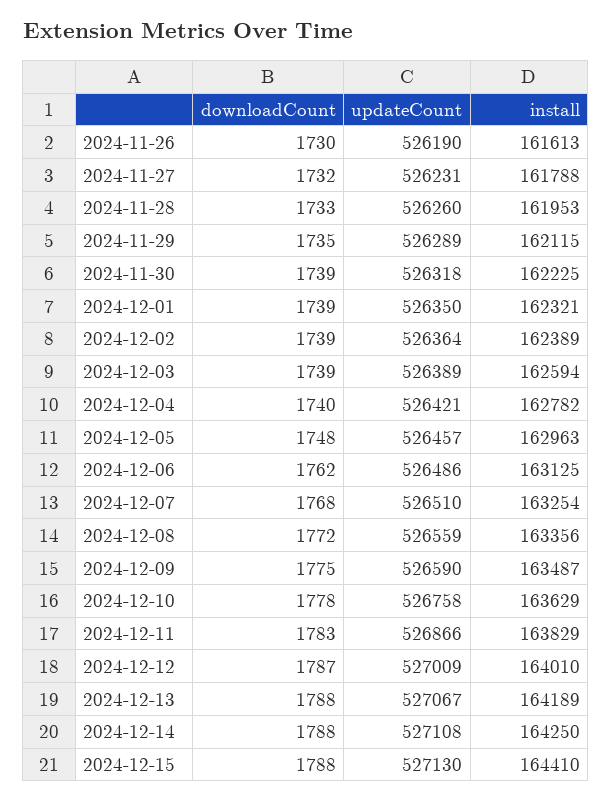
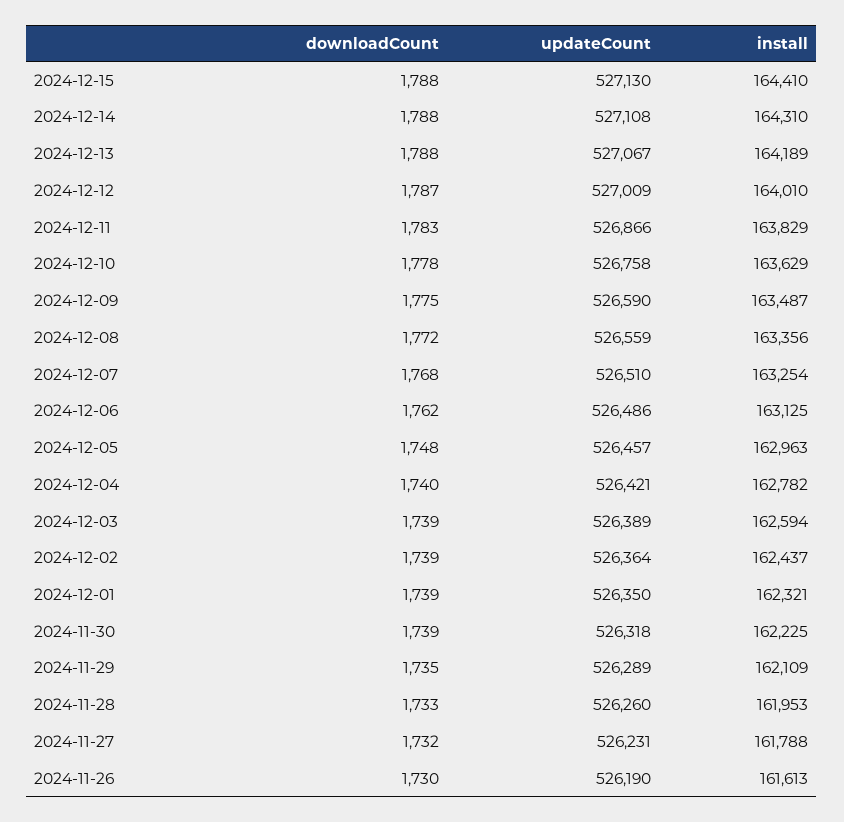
install, 2024-11-29: 162115 -> 162109
install, 2024-12-02: 162389 -> 162437
install, 2024-12-14: 164250 -> 164310

